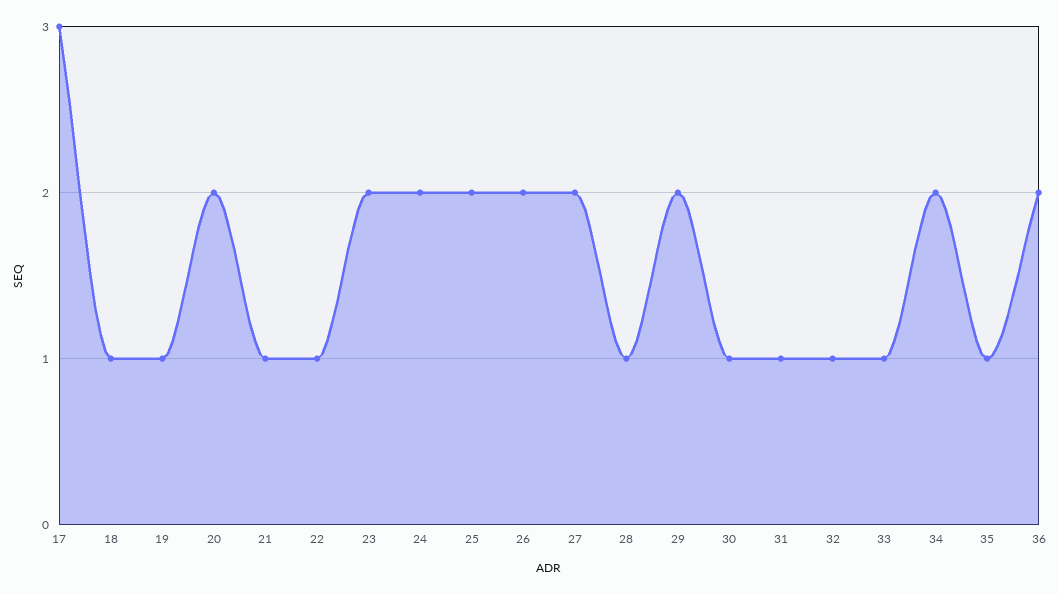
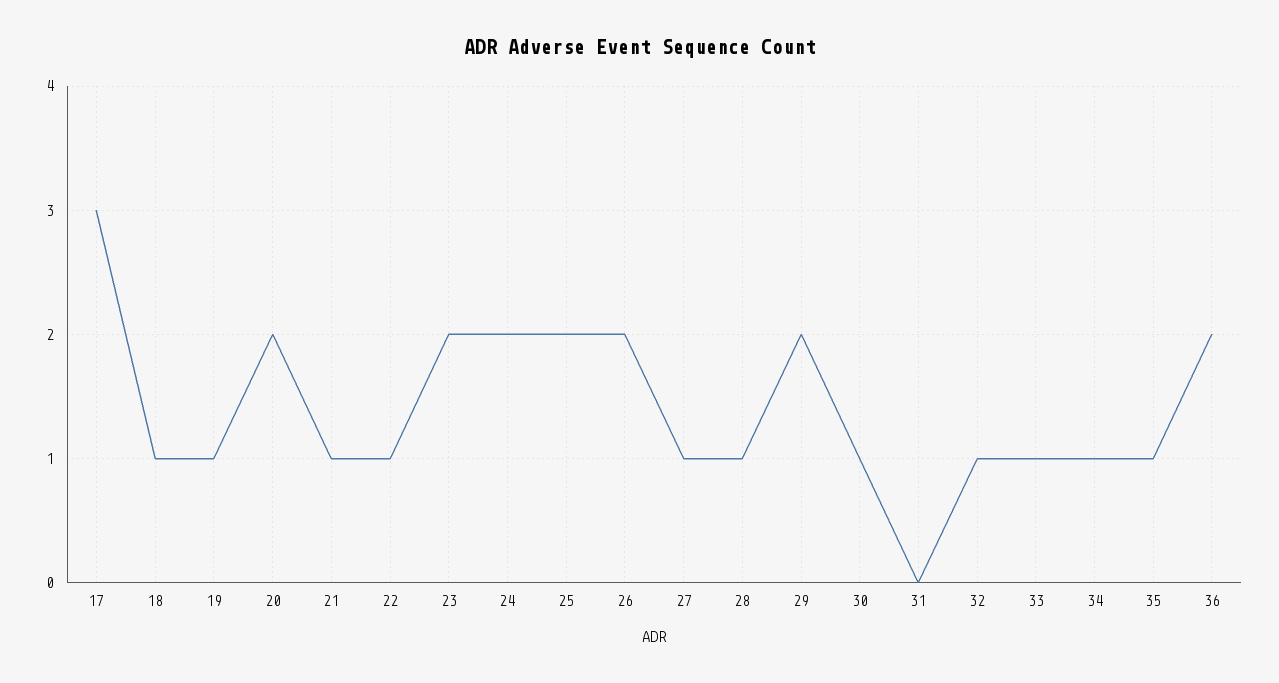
27: 2 -> 1
31: 1 -> 0
34: 2 -> 1

